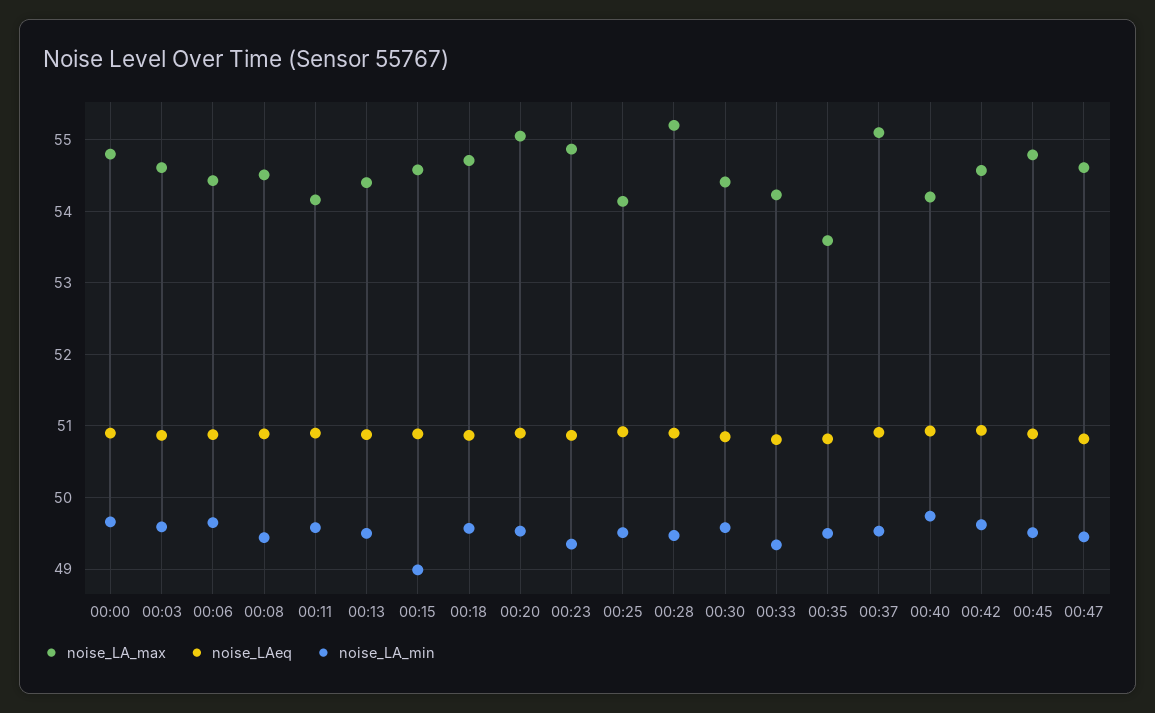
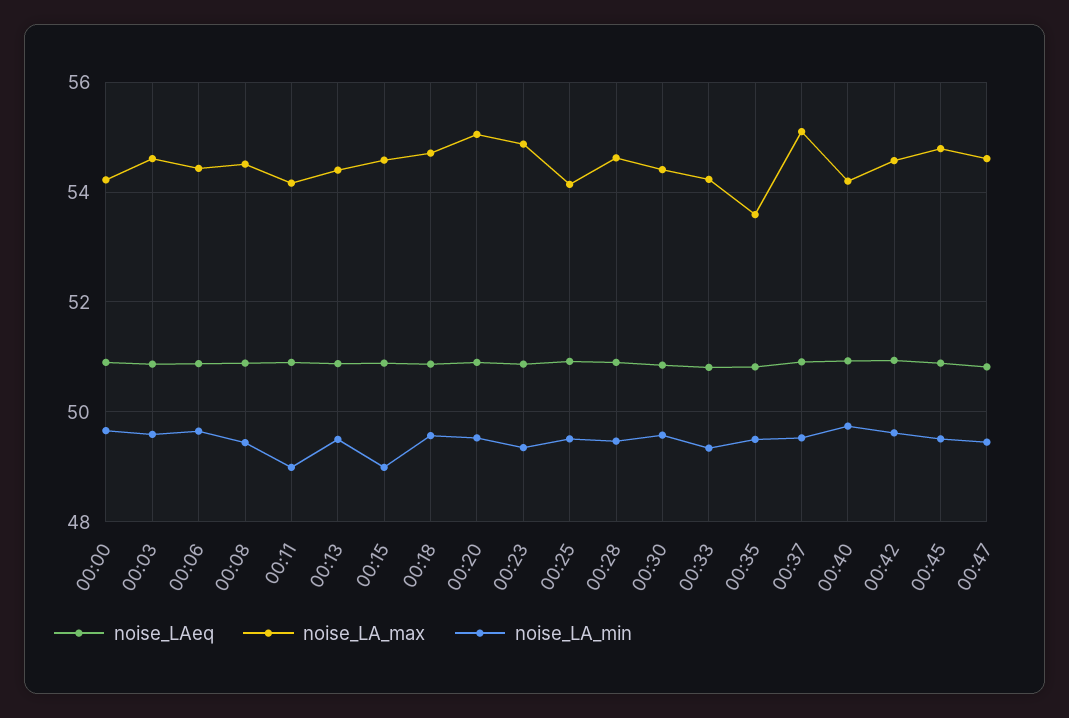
noise_LA_max, 00:00: 54.8 -> 54.2
noise_LA_min, 00:11: 49.6 -> 49
noise_LA_max, 00:28: 55.2 -> 54.6

